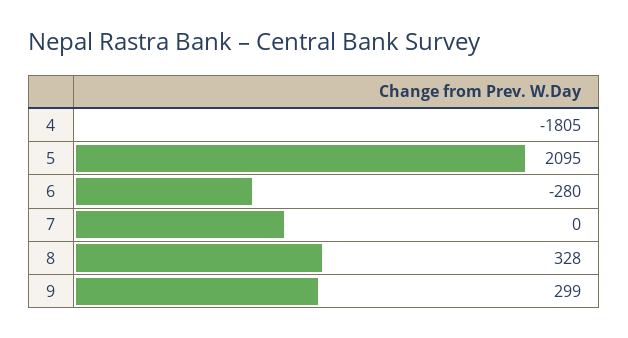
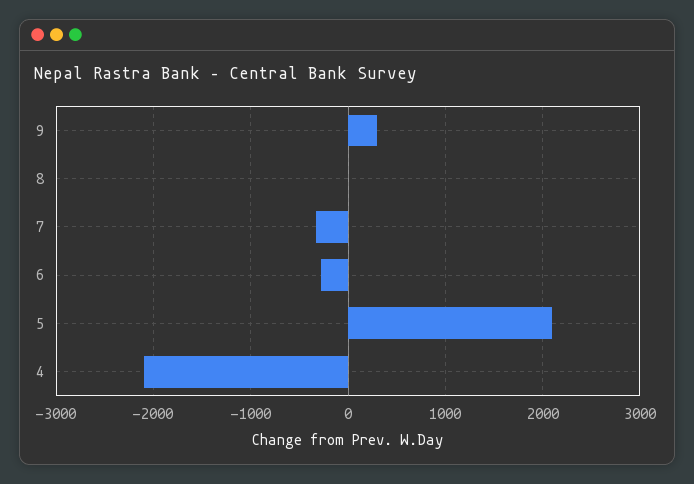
4: -1805 -> -2100
7: 0 -> -300
8: 328 -> 0

